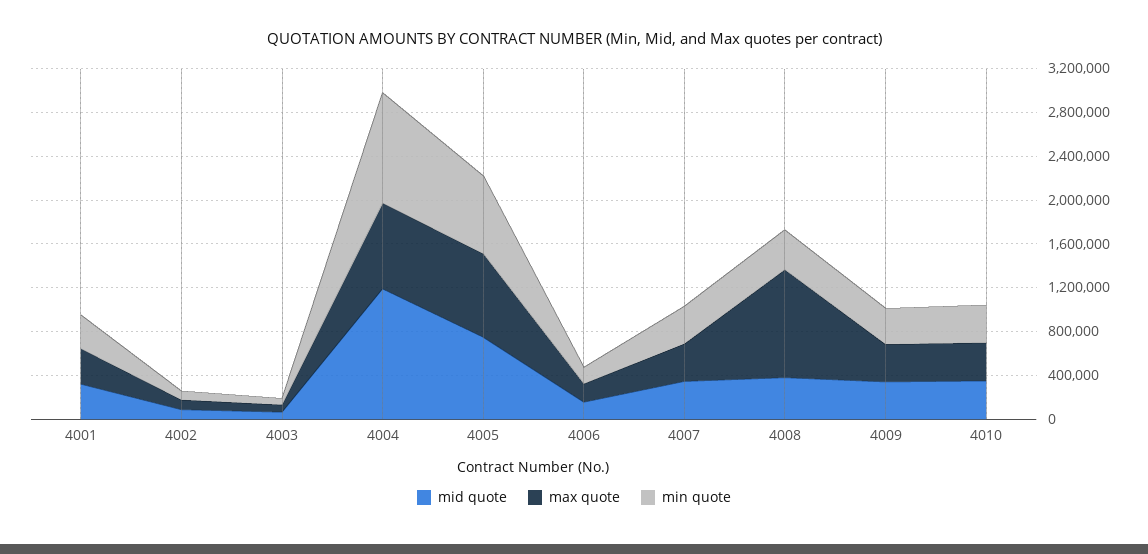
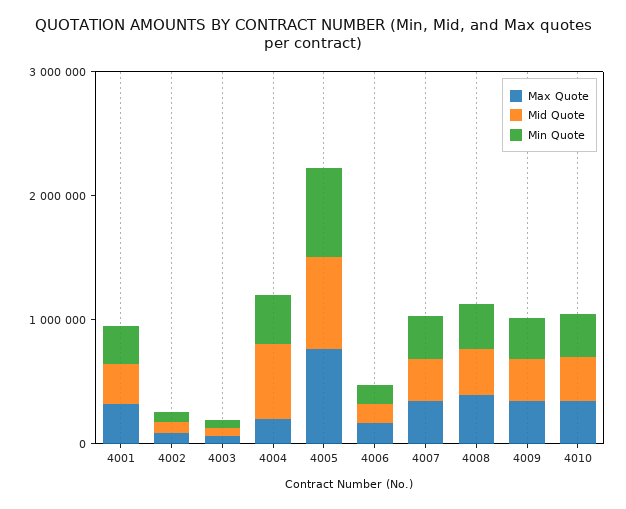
mid quote, 4004: 1200000 -> 600000
max quote, 4004: 800000 -> 200000
min quote, 4004: 1000000 -> 400000
max quote, 4008: 1000000 -> 400000

